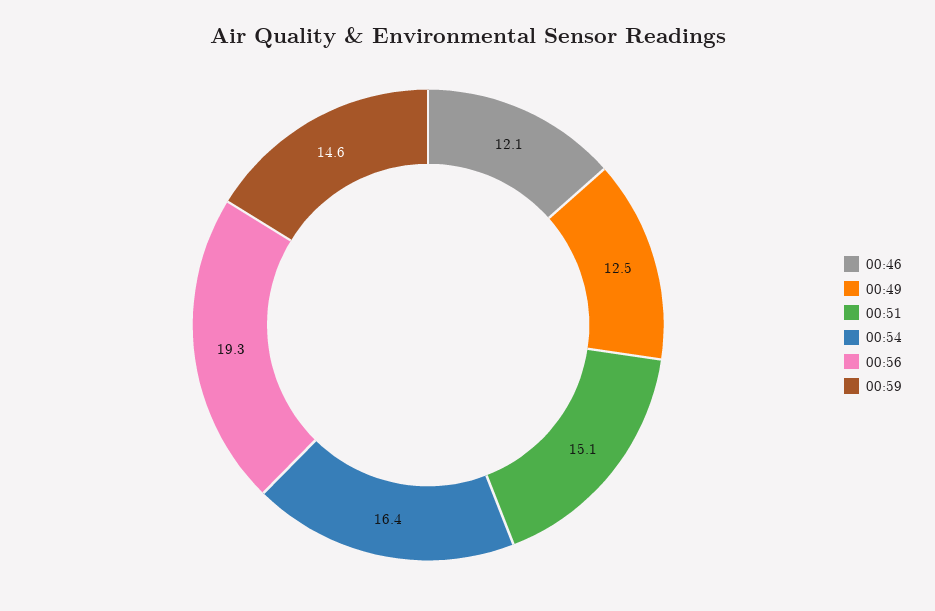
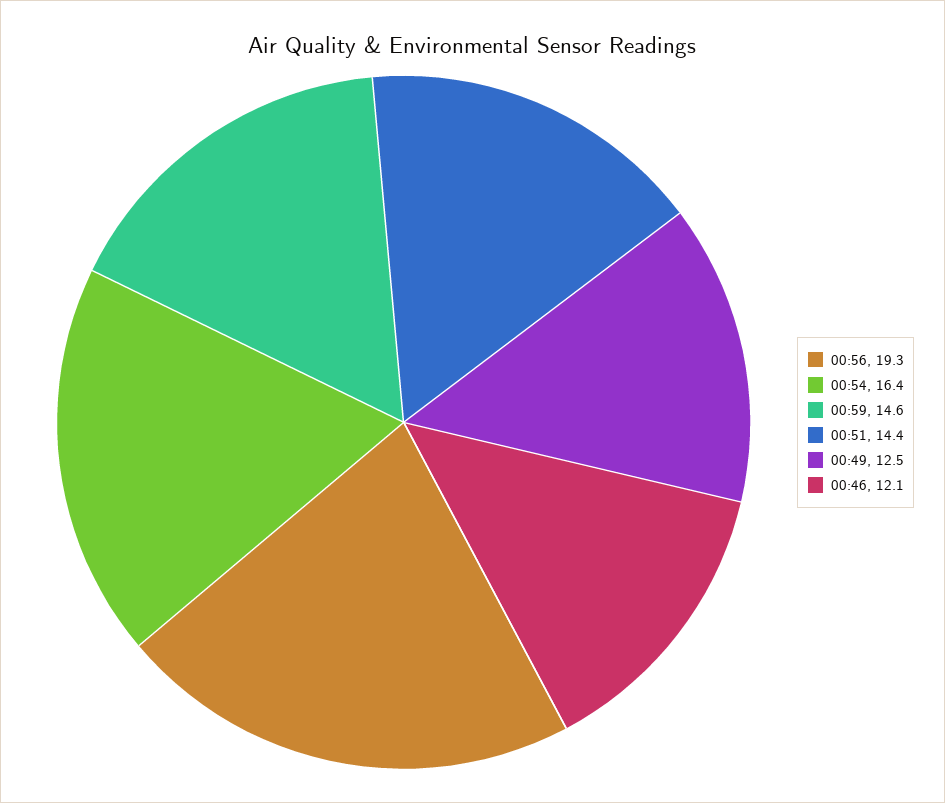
00:51: 15.1 -> 14.4

